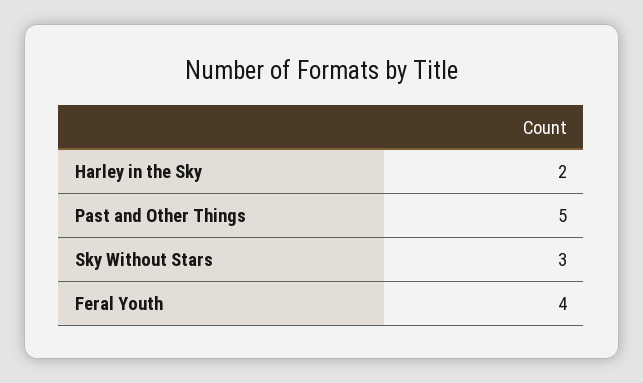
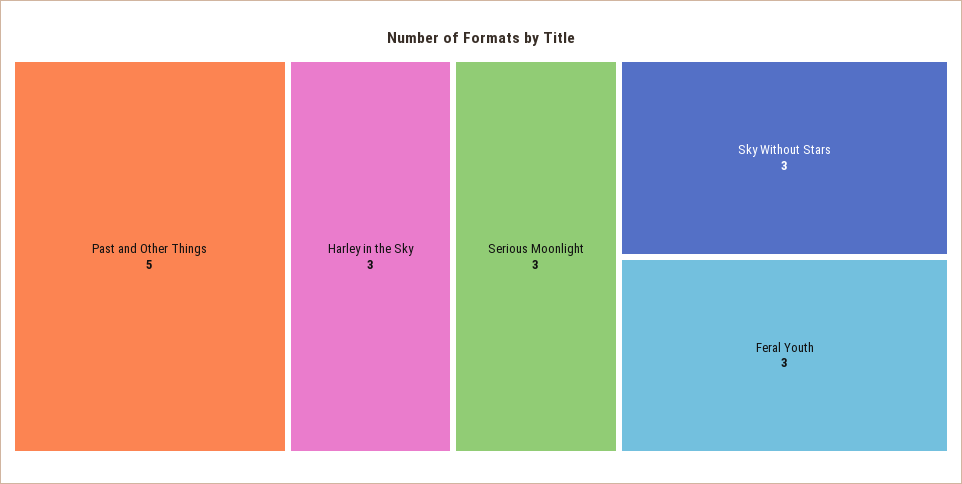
Harley in the Sky: 2 -> 3
Feral Youth: 4 -> 3
Serious Moonlight: none -> 3

